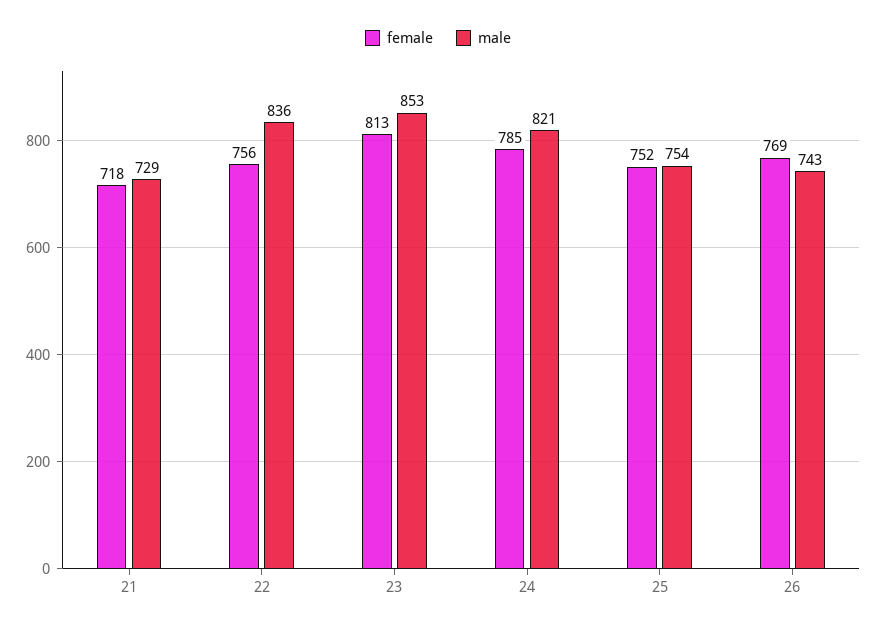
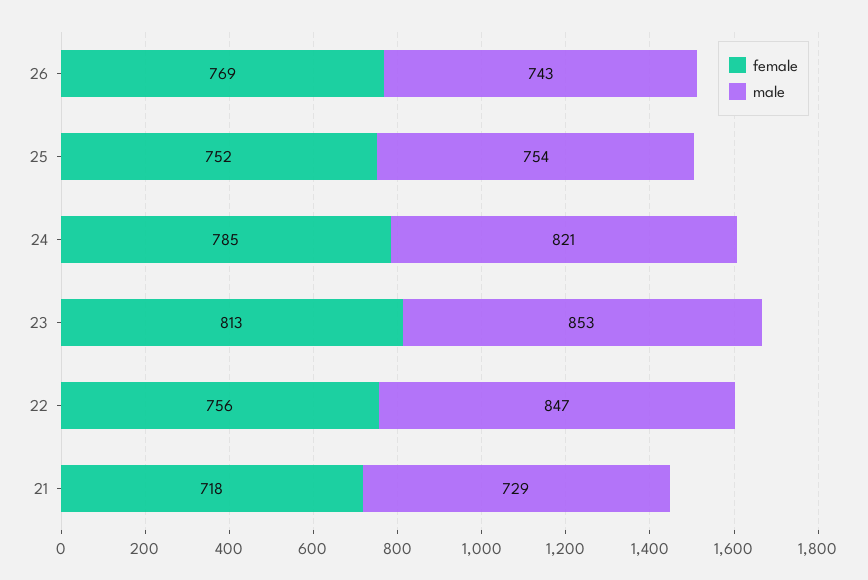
male, 22: 836 -> 847

